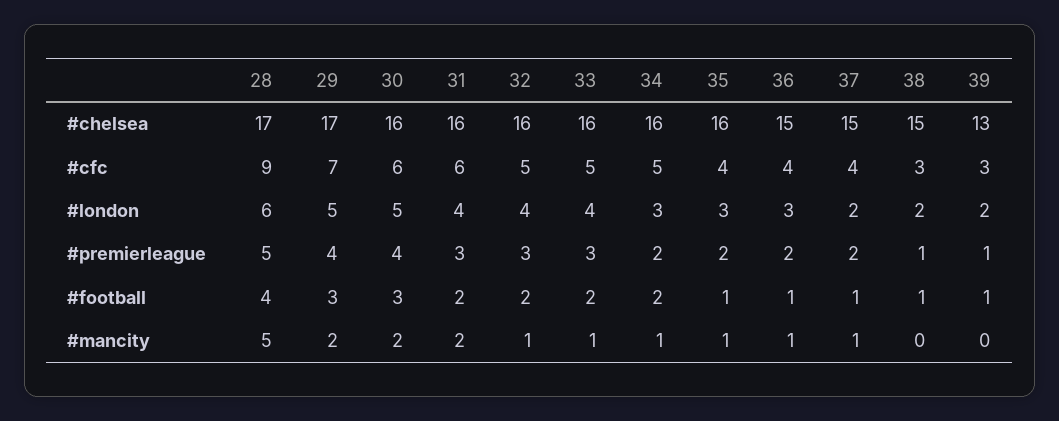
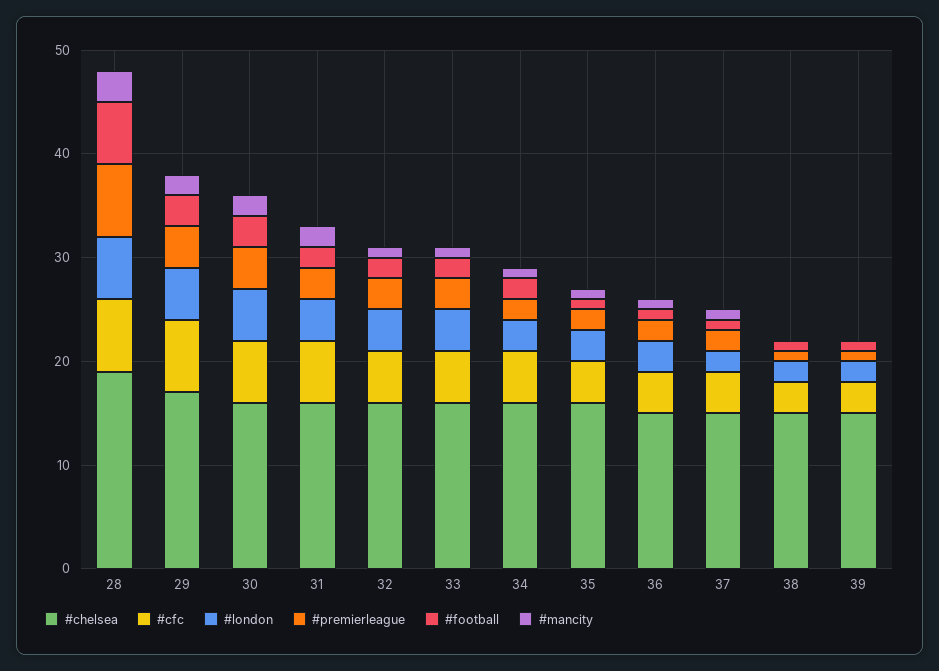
#chelsea, 28: 17 -> 19
#chelsea, 39: 13 -> 15
#cfc, 28: 9 -> 7
#premierleague, 28: 5 -> 7
#football, 28: 4 -> 6
#mancity, 28: 5 -> 3

